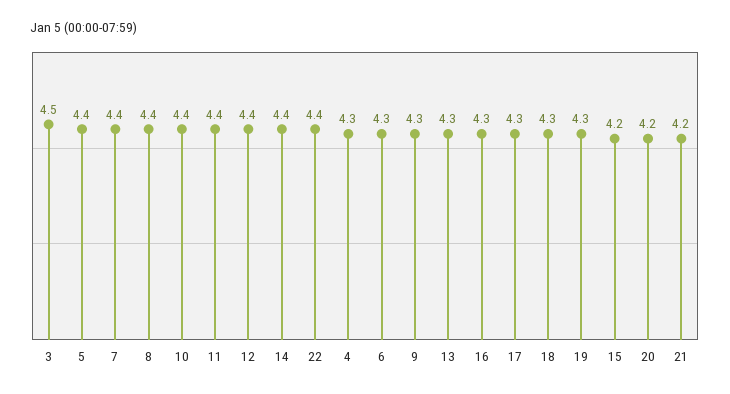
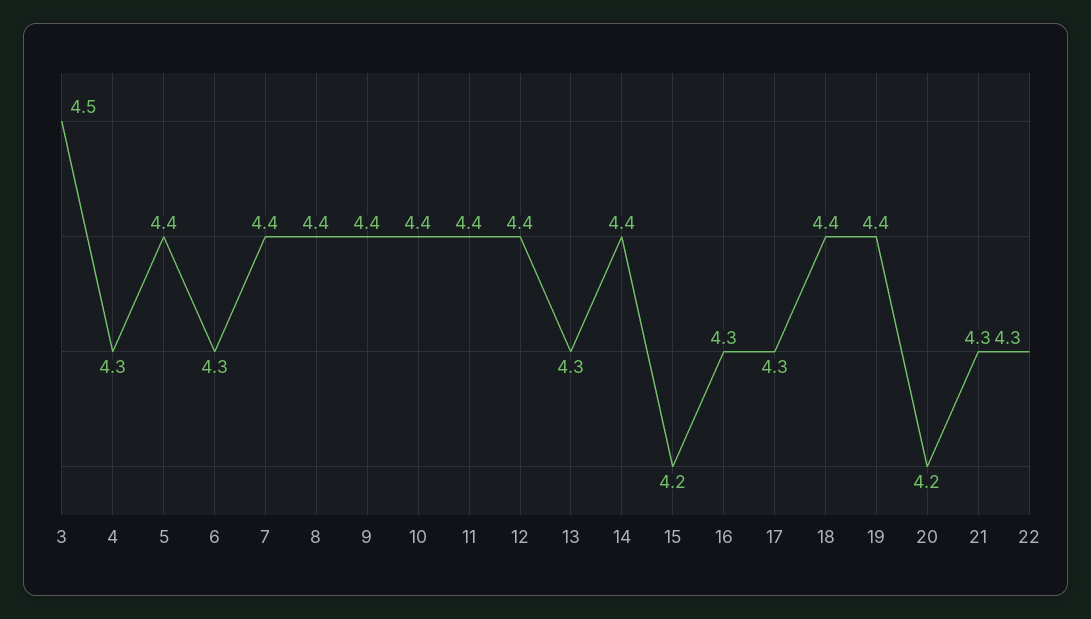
22: 4.4 -> 4.3
9: 4.3 -> 4.4
18: 4.3 -> 4.4
19: 4.3 -> 4.4
21: 4.2 -> 4.3

